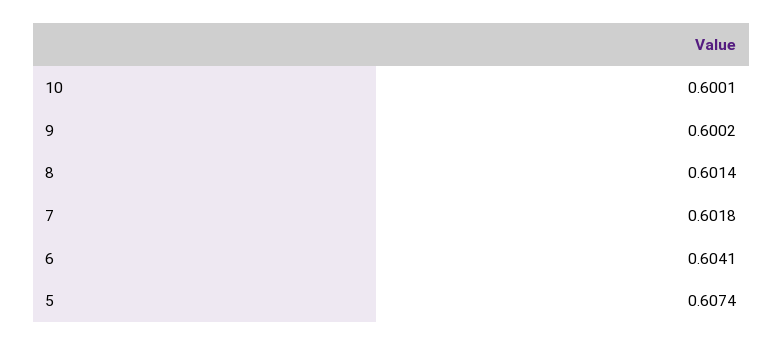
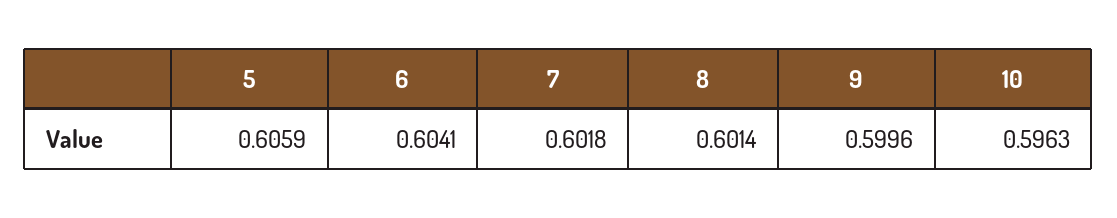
10: 0.6001 -> 0.5963
9: 0.6002 -> 0.5996
5: 0.6074 -> 0.6059

